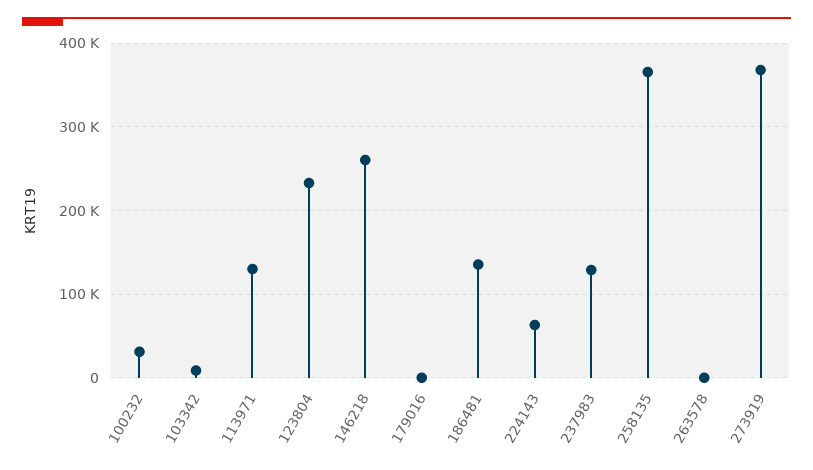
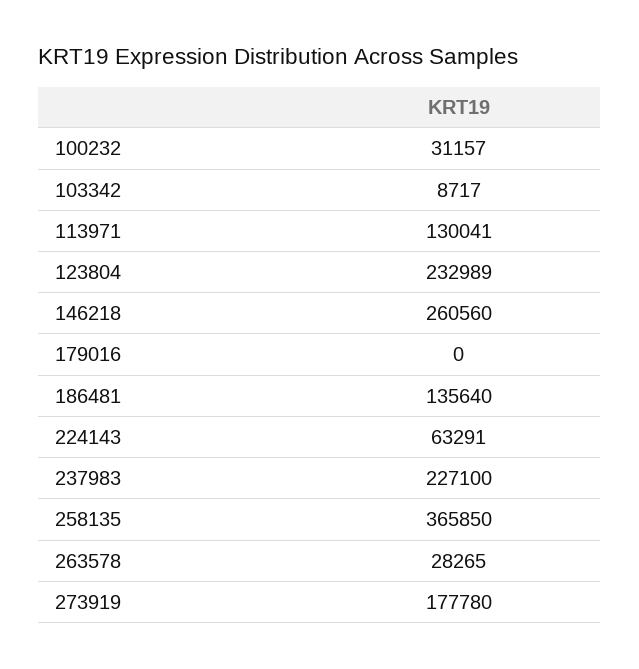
237983: 130000 -> 227100
263578: 0 -> 28265
273919: 370000 -> 177780

